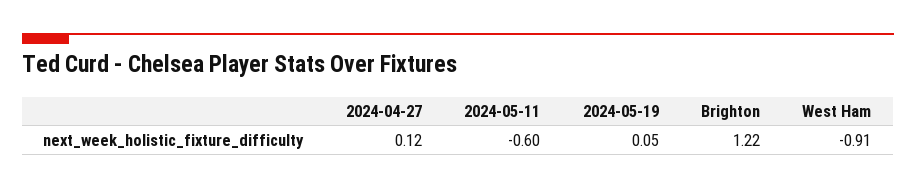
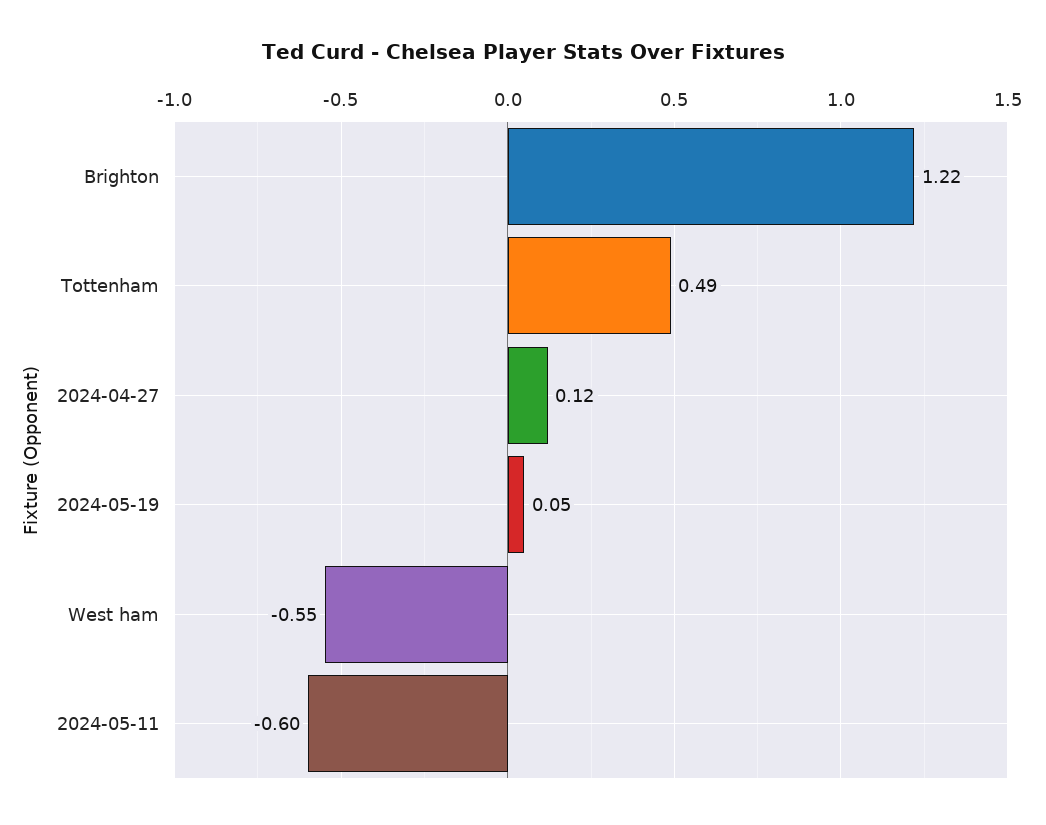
West Ham: -0.91 -> -0.55
Tottenham: none -> 0.49

